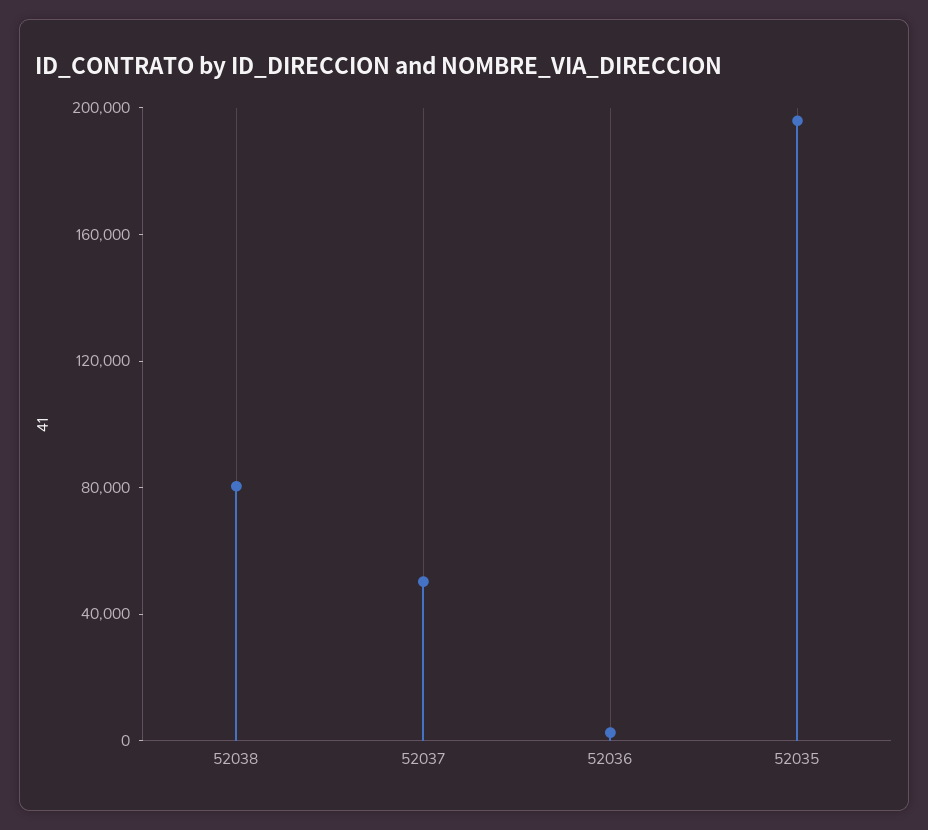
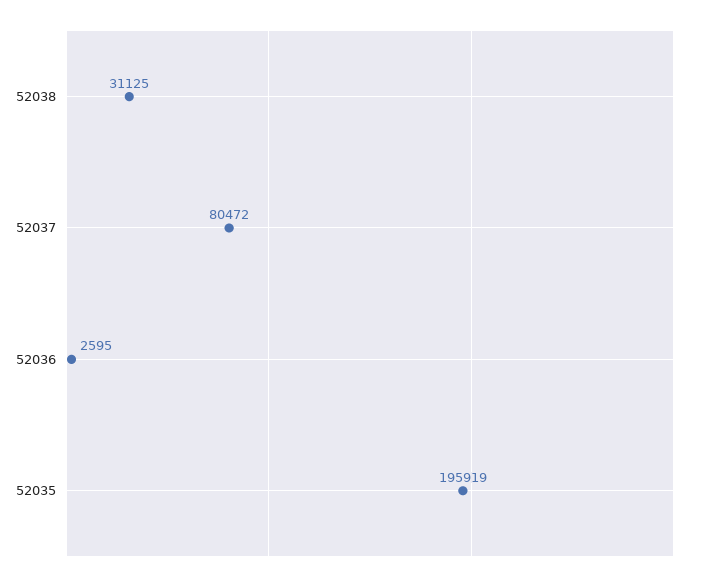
52038: 80000 -> 31125
52037: 50000 -> 80472

